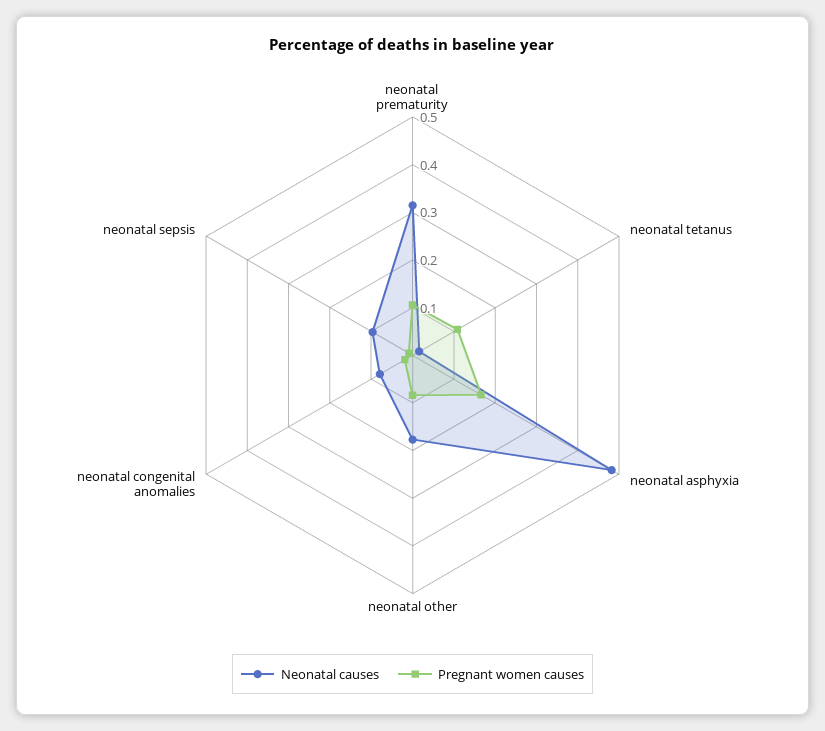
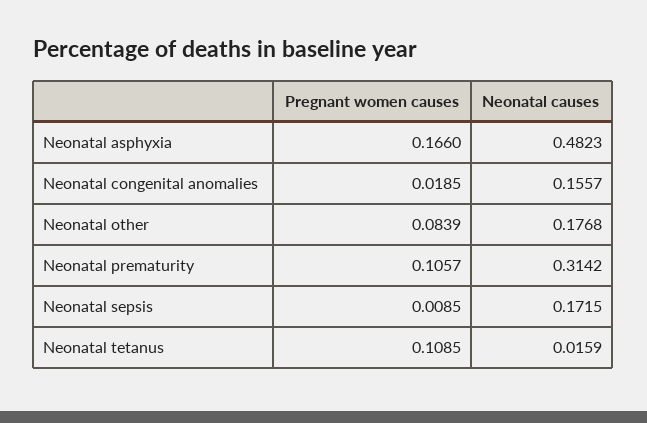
Neonatal causes, neonatal congenital anomalies: 0.08 -> 0.1557
Neonatal causes, neonatal sepsis: 0.1 -> 0.1715

